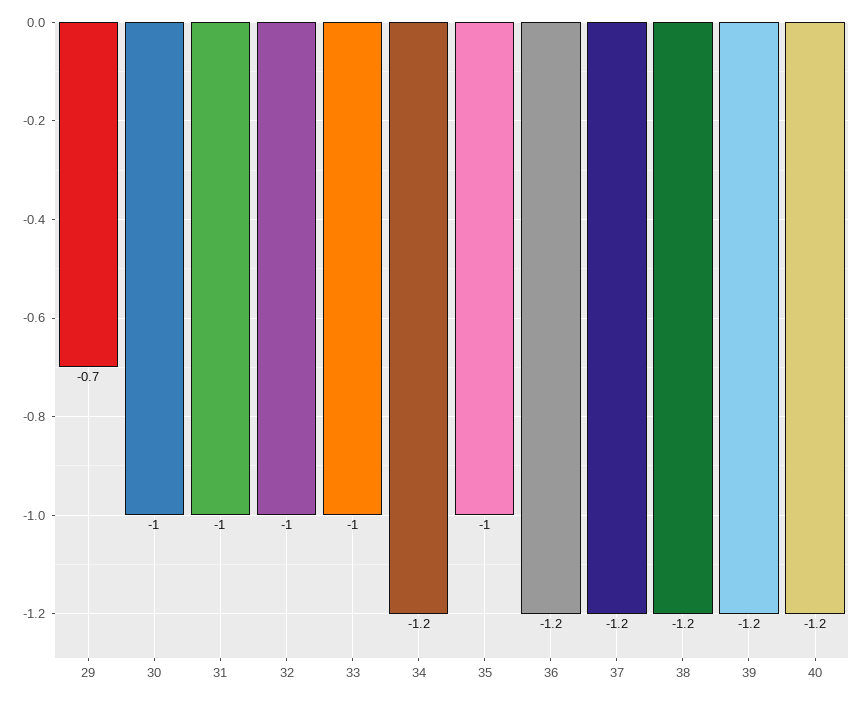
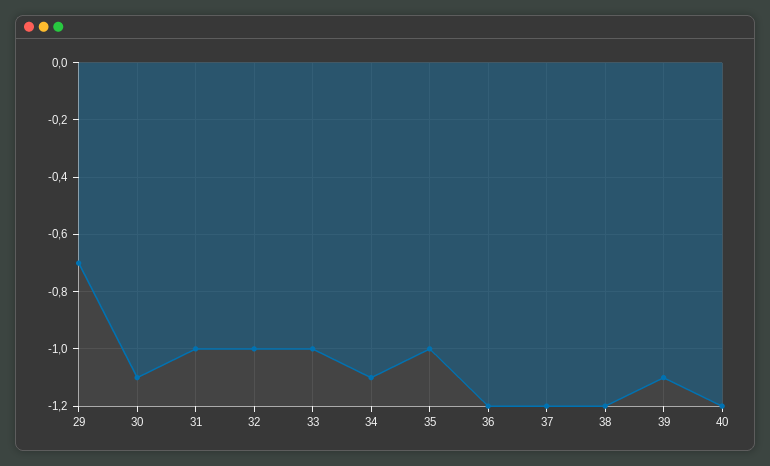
30: -1 -> -1.1
34: -1.2 -> -1.1
39: -1.2 -> -1.1

